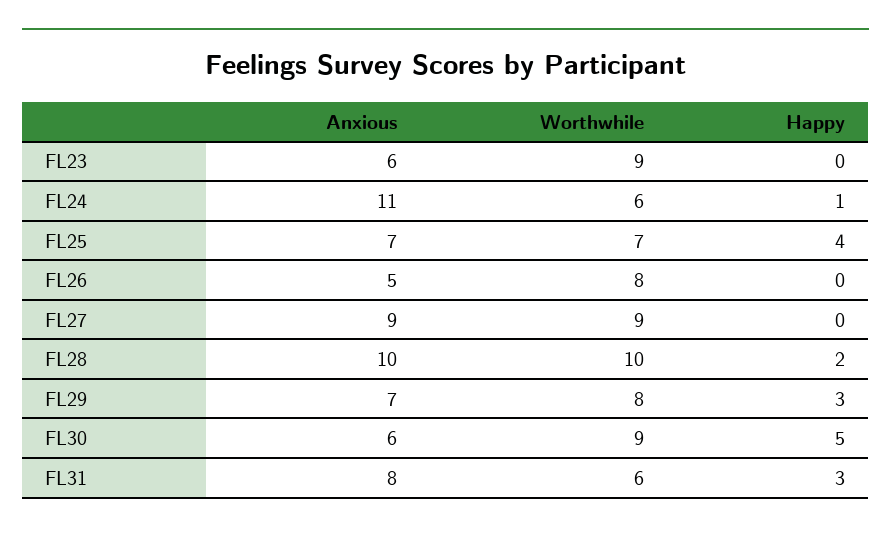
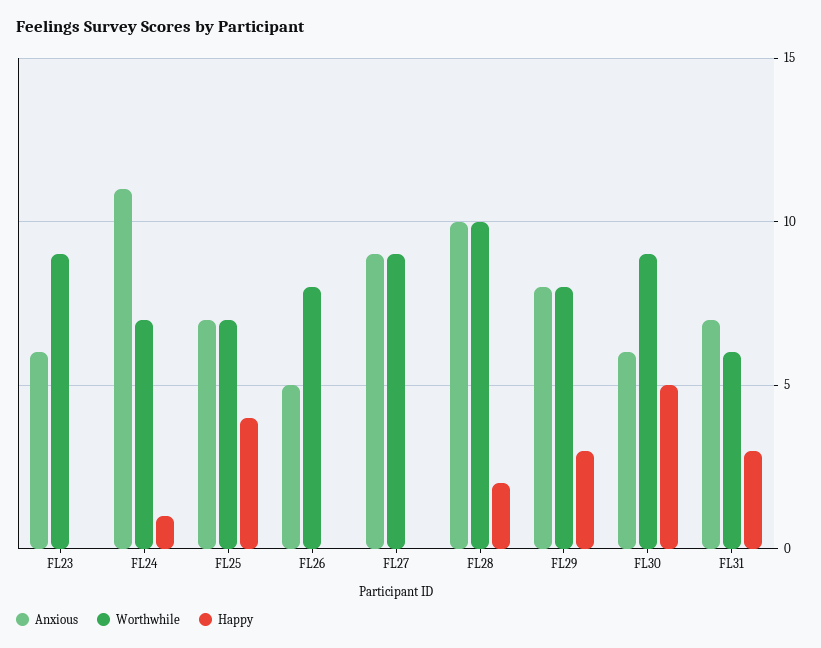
Worthwhile, FL24: 6 -> 7
Anxious, FL29: 7 -> 8
Anxious, FL31: 8 -> 7

